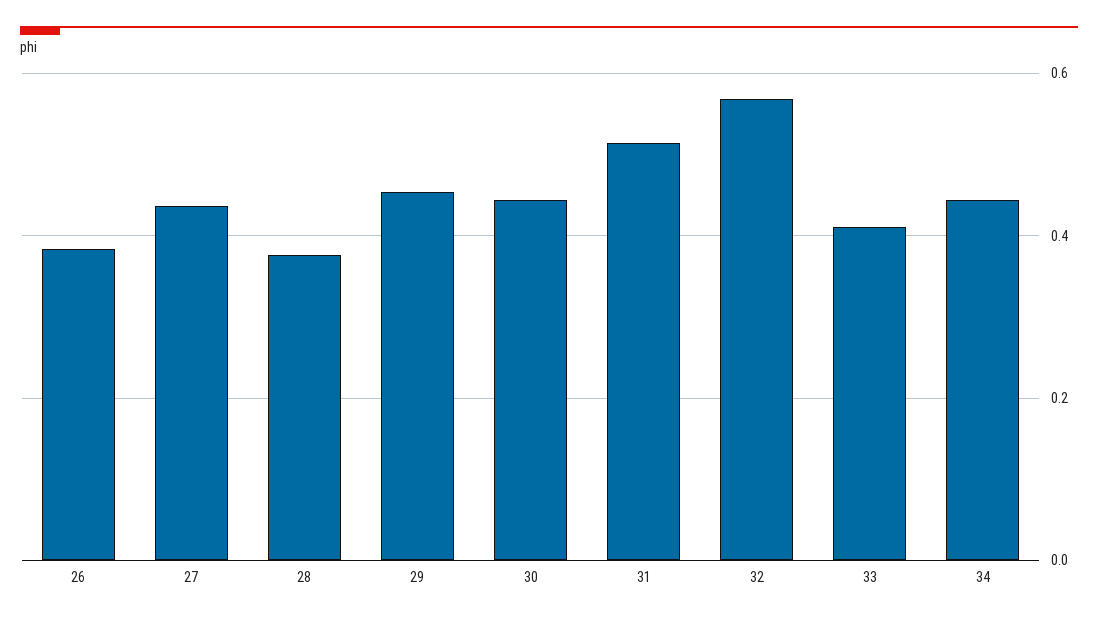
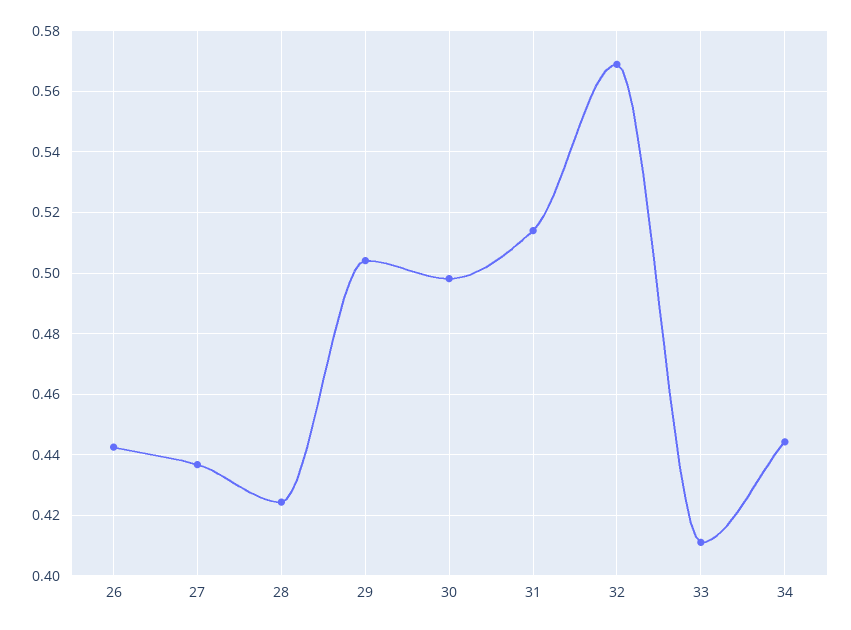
26: 0.38 -> 0.442
28: 0.38 -> 0.424
29: 0.46 -> 0.504
30: 0.44 -> 0.498

